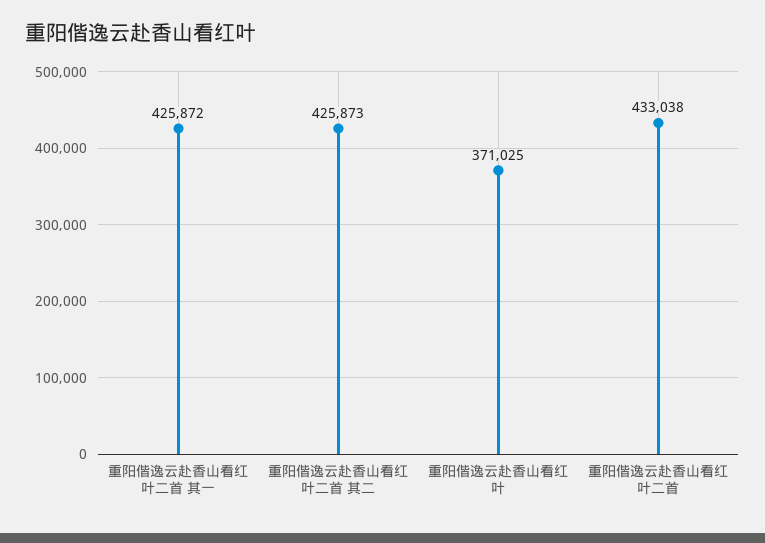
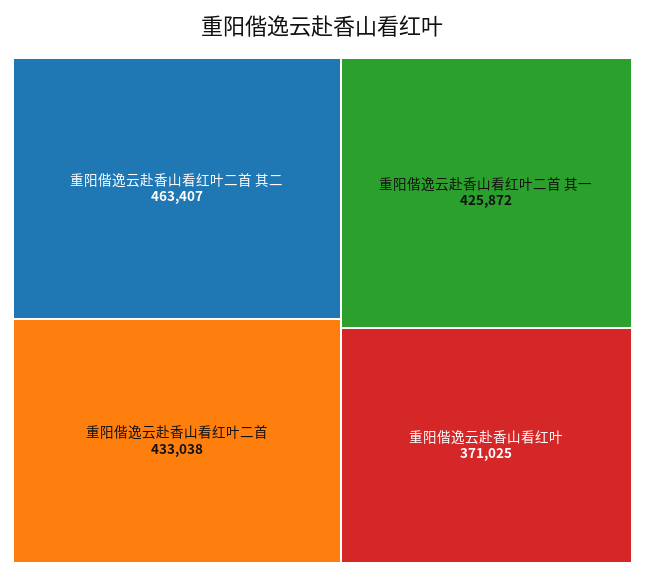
重阳偕逸云赴香山看红叶二首 其二: 425873 -> 463407

